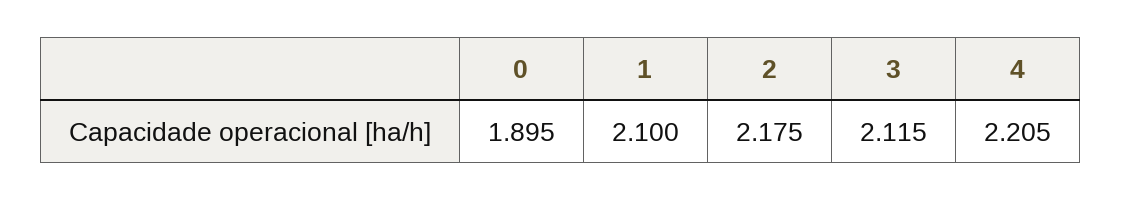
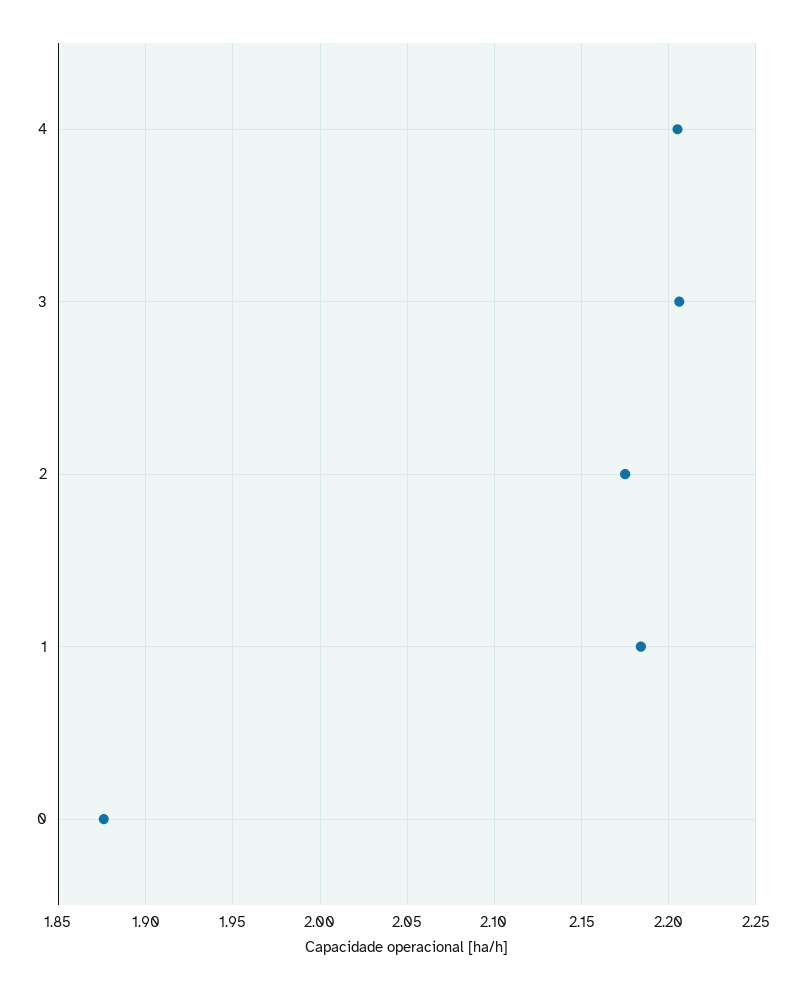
0: 1.895 -> 1.875
1: 2.1 -> 2.185
3: 2.115 -> 2.205

